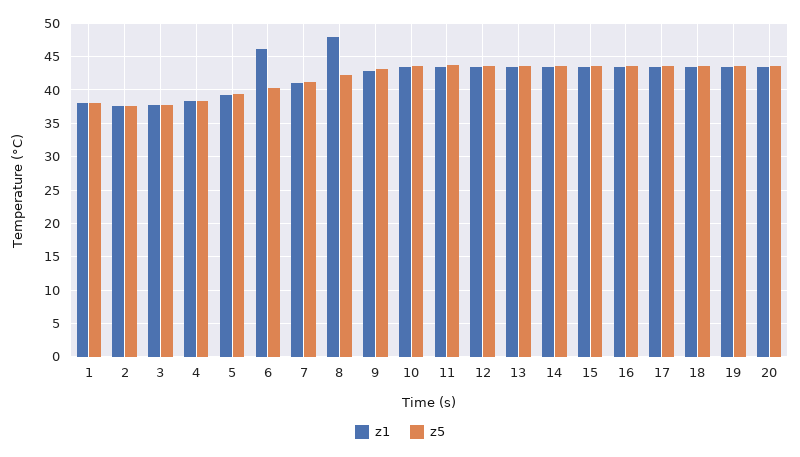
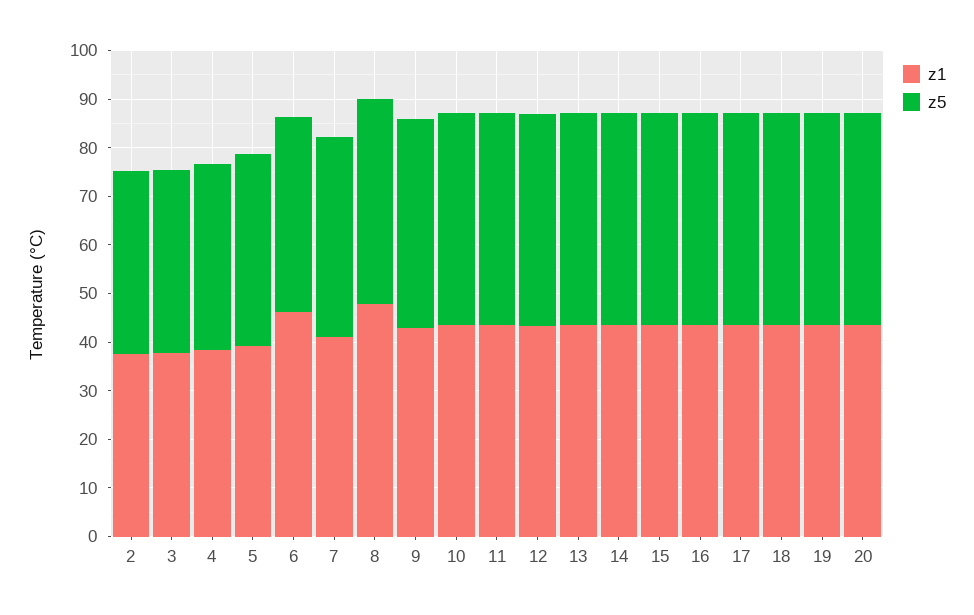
z1, 1: 38 -> none
z5, 1: 38 -> none

